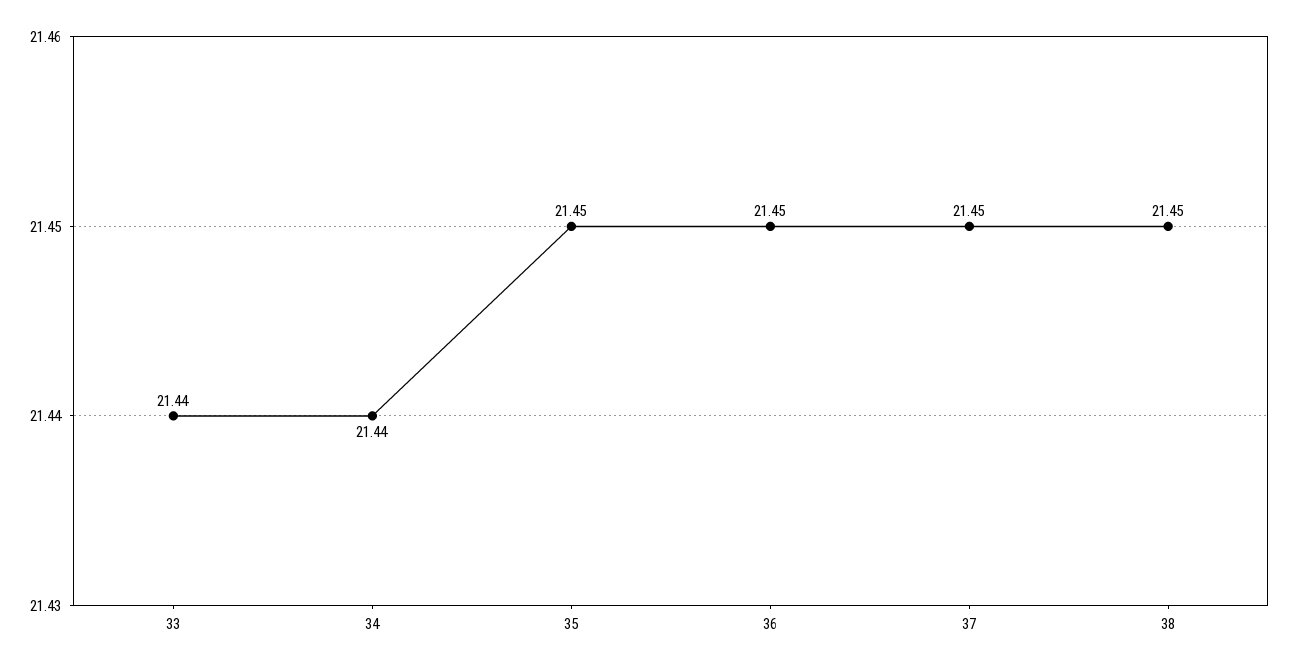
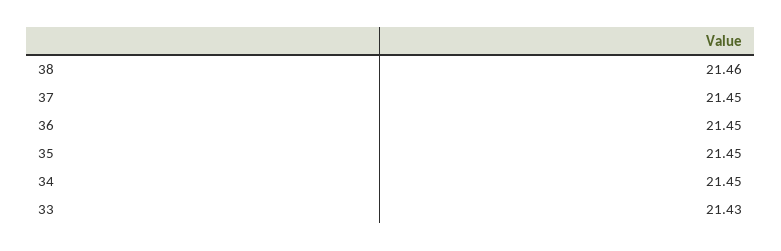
33: 21.44 -> 21.43
34: 21.44 -> 21.45
38: 21.45 -> 21.46

